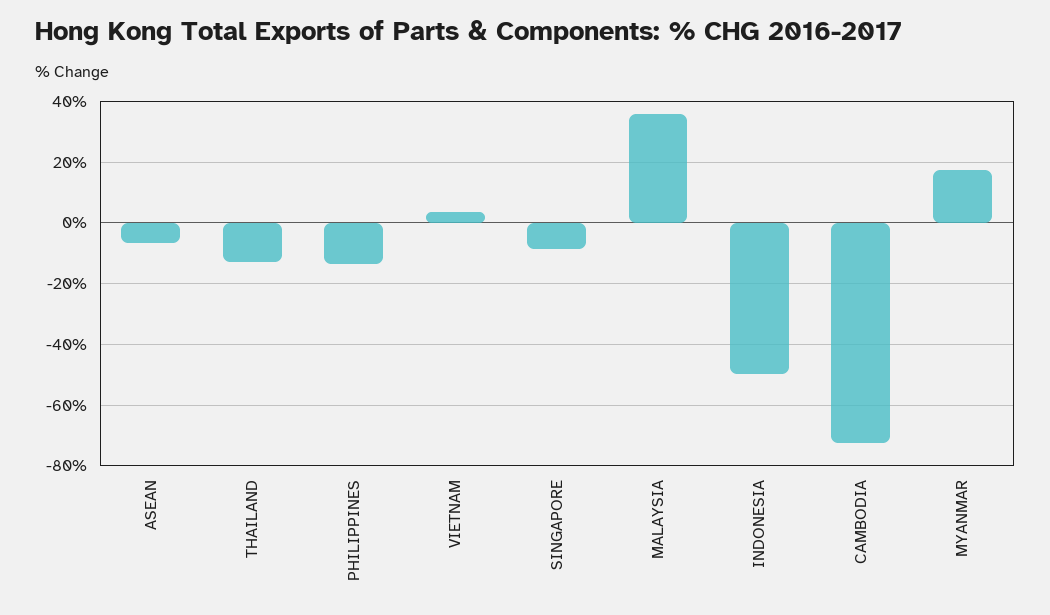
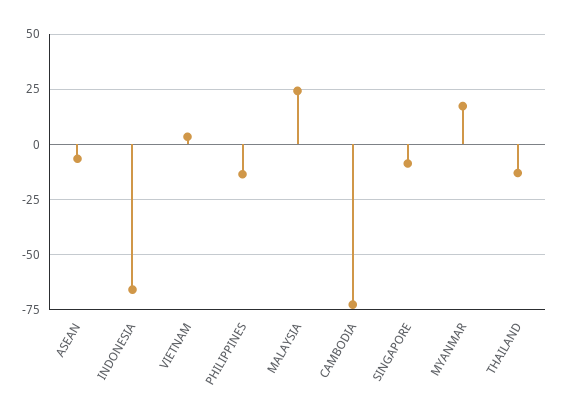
MALAYSIA: 36 -> 25
INDONESIA: -50 -> -65

